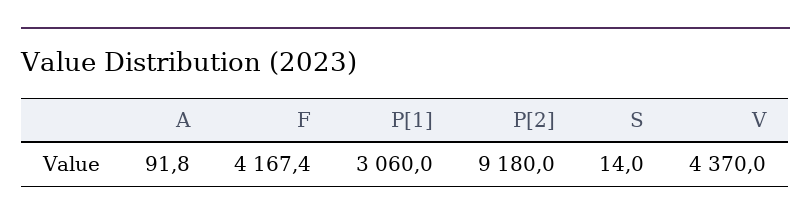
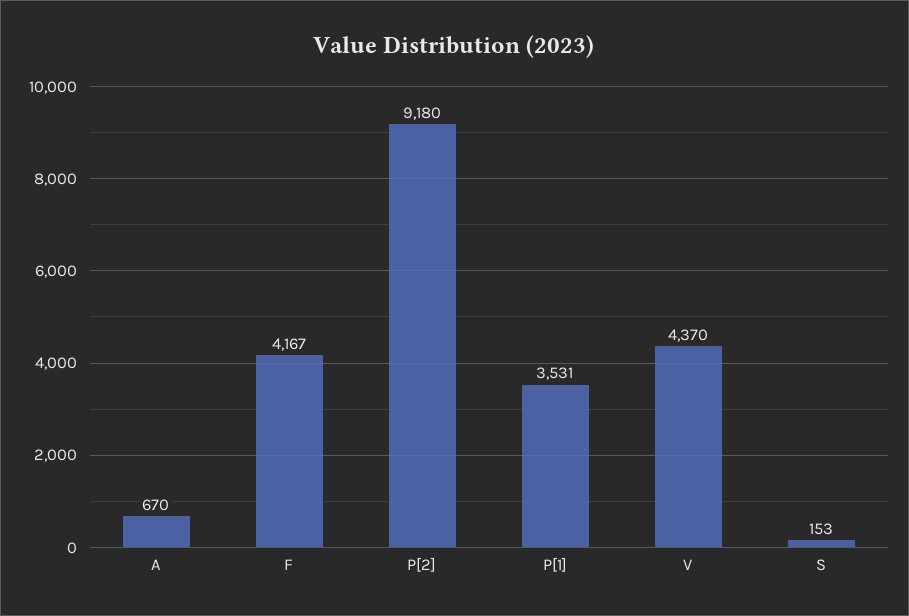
A: 91.8 -> 670
P[1]: 3060 -> 3531
S: 14 -> 153

